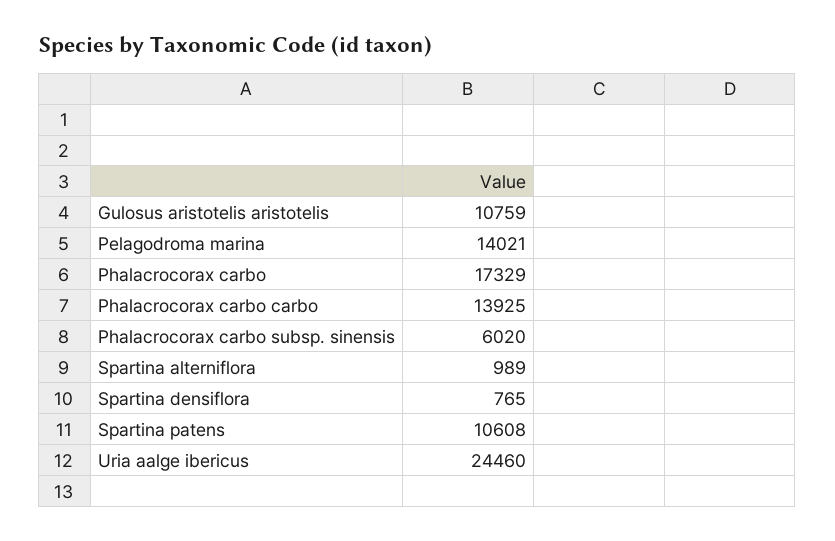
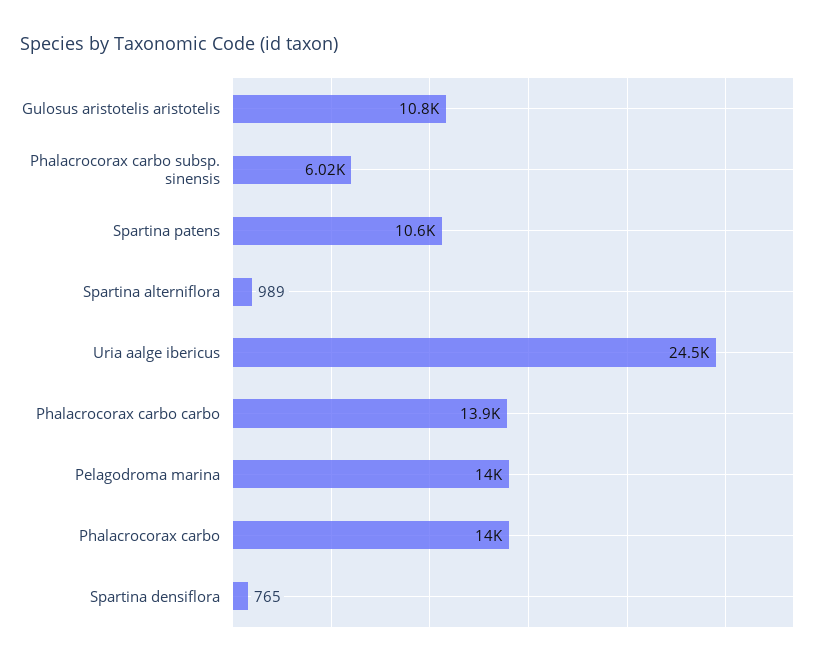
Phalacrocorax carbo: 17329 -> 14000

